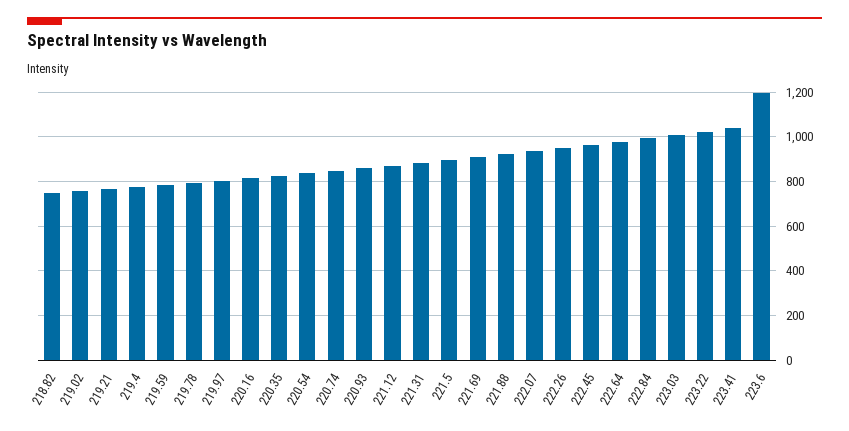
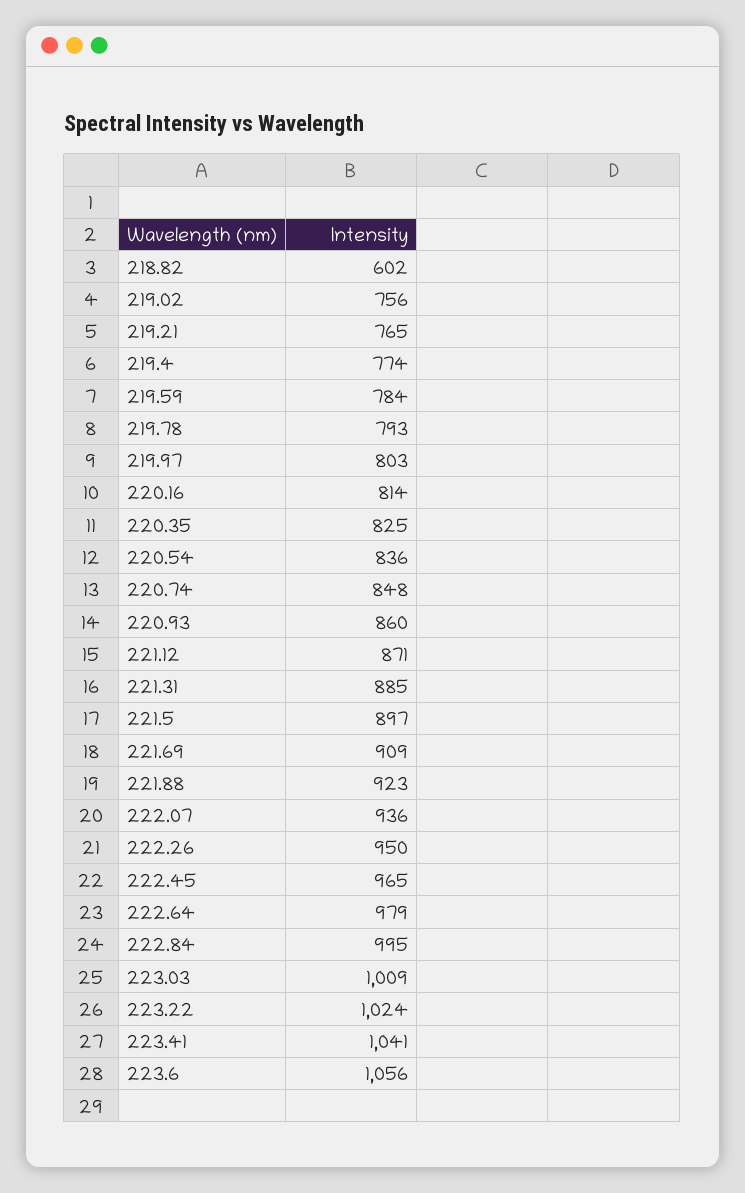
218.82: 750 -> 602
223.6: 1200 -> 1056

